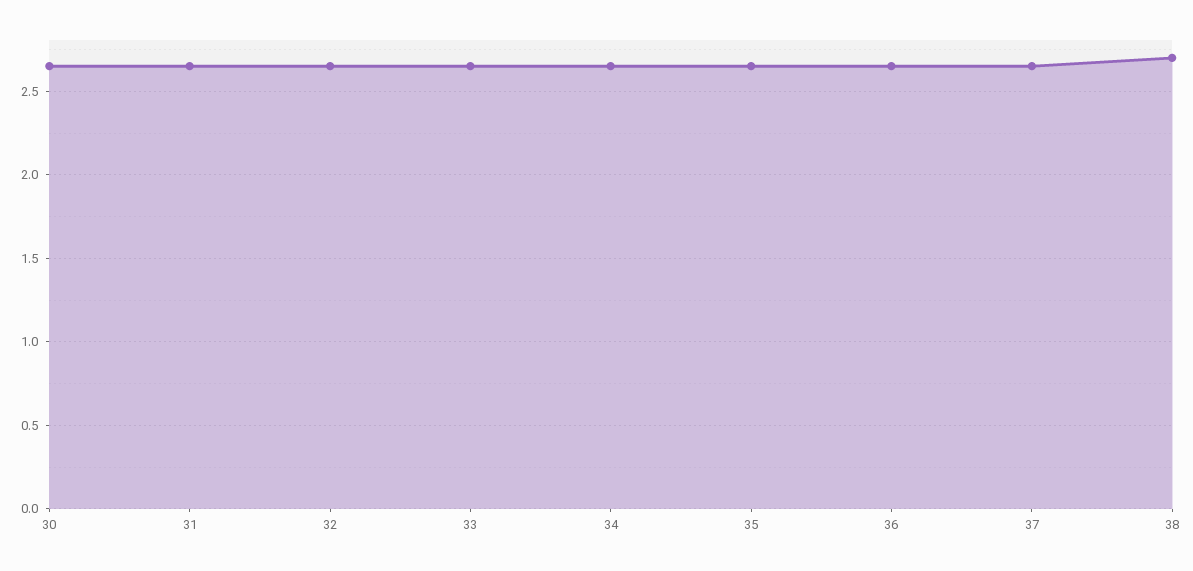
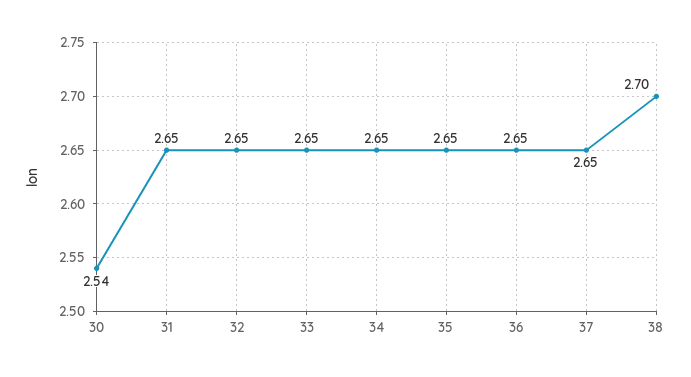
30: 2.65 -> 2.54

